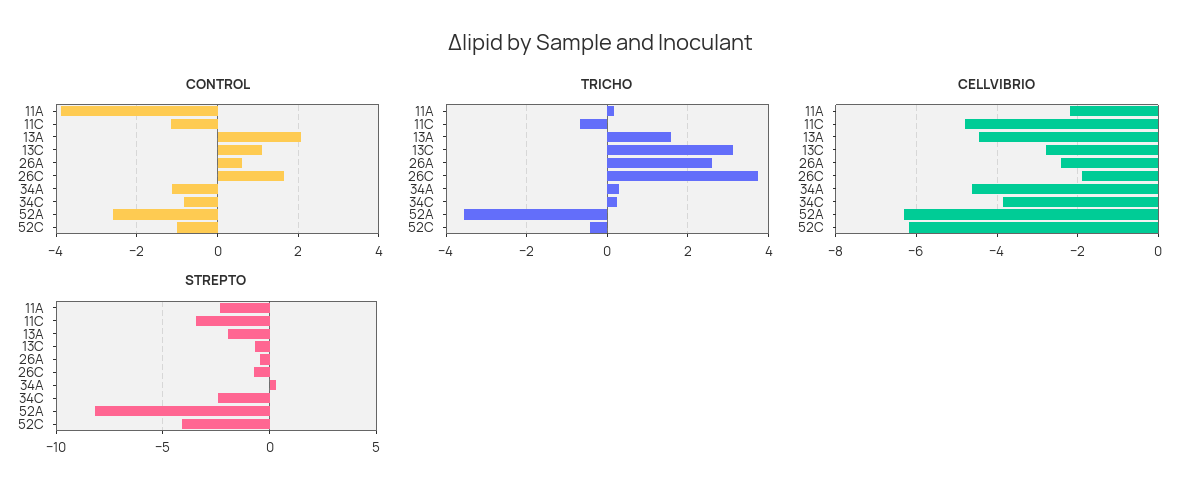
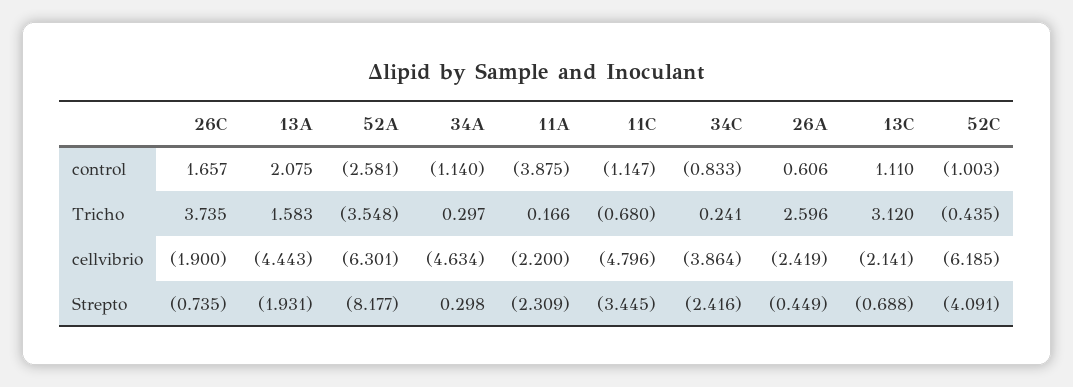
CELLVIBRIO, 13C: -2.8 -> -2.141

